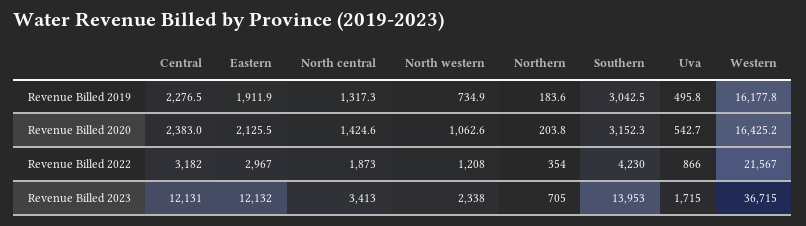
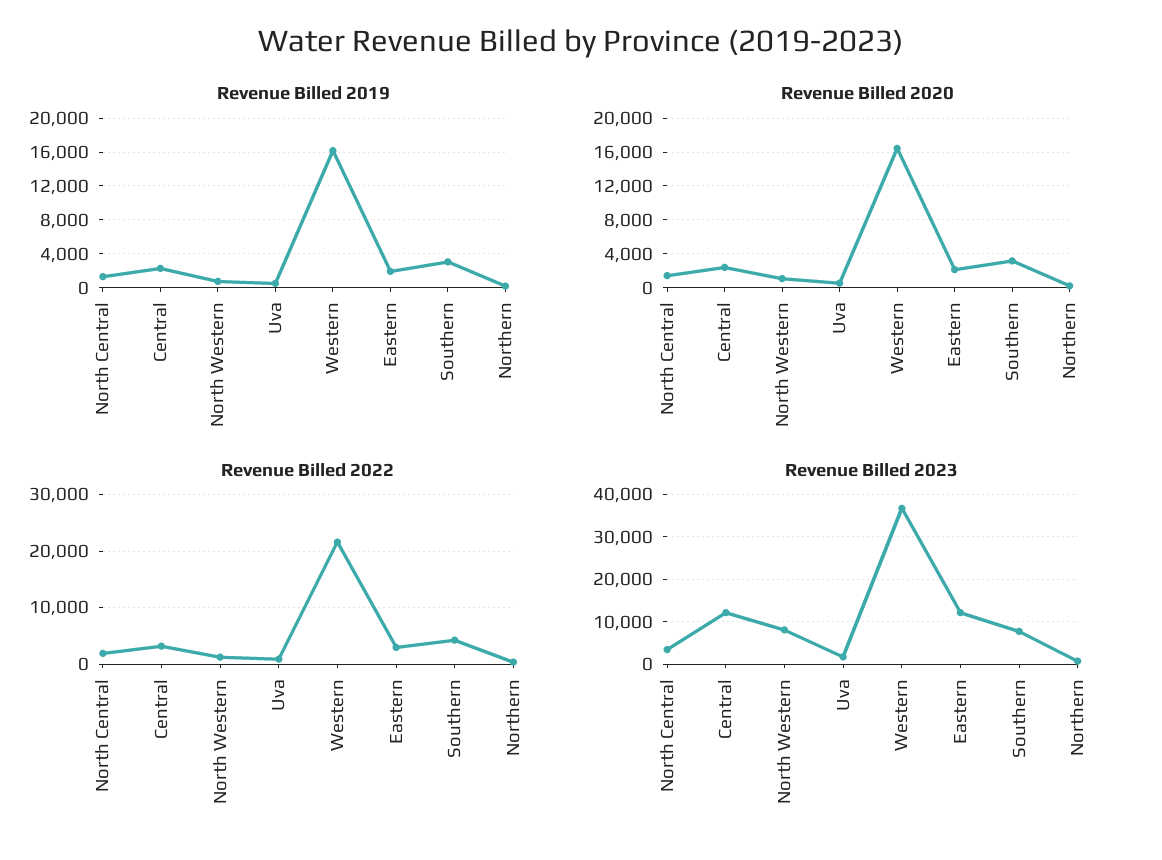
Revenue Billed 2023, North western: 2338 -> 8000
Revenue Billed 2023, Southern: 13953 -> 8000

